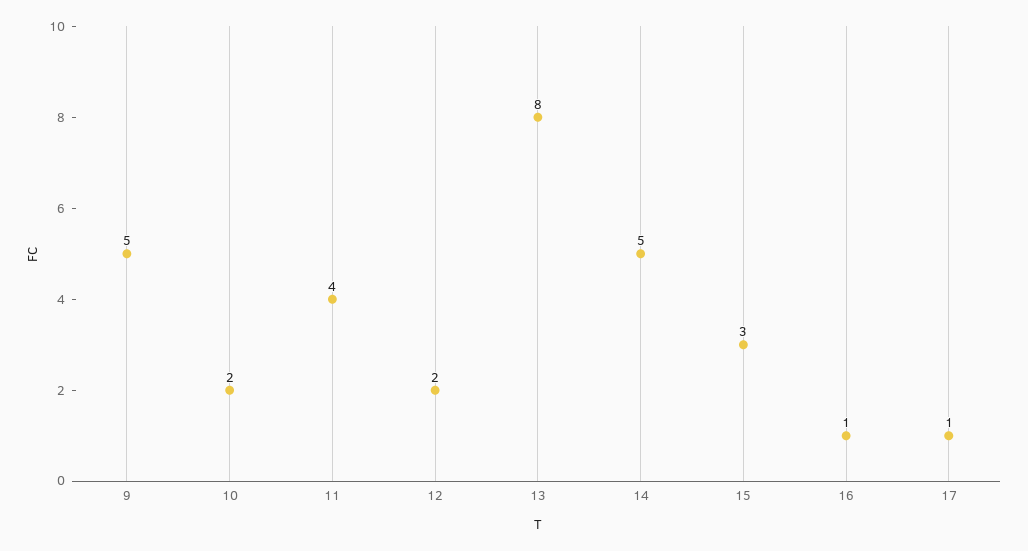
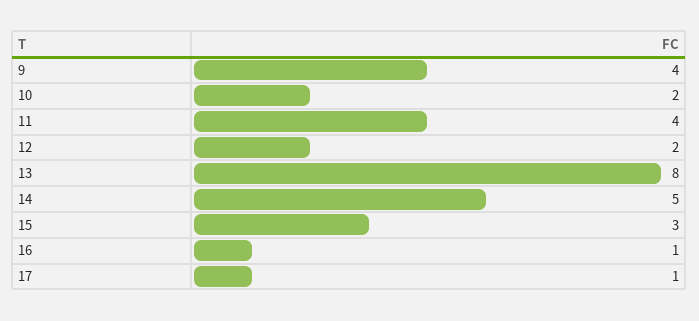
9: 5 -> 4

